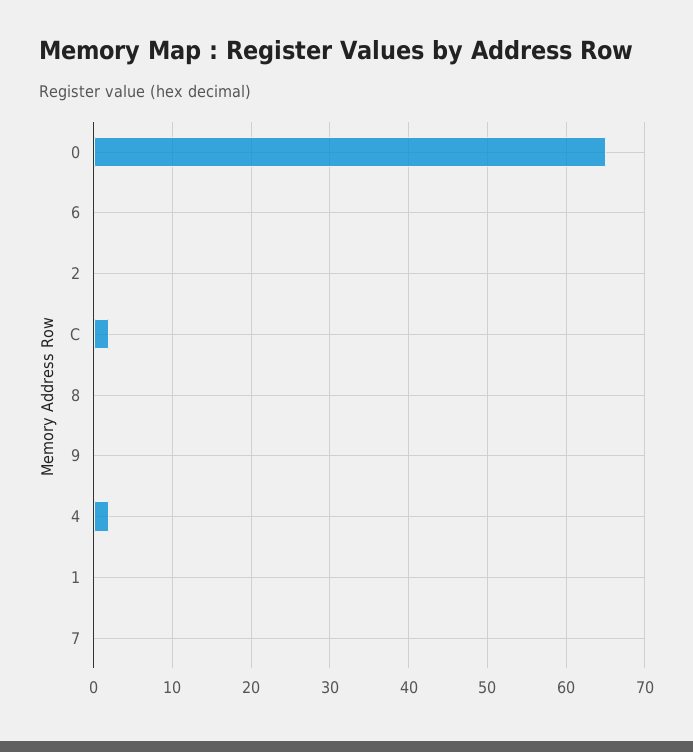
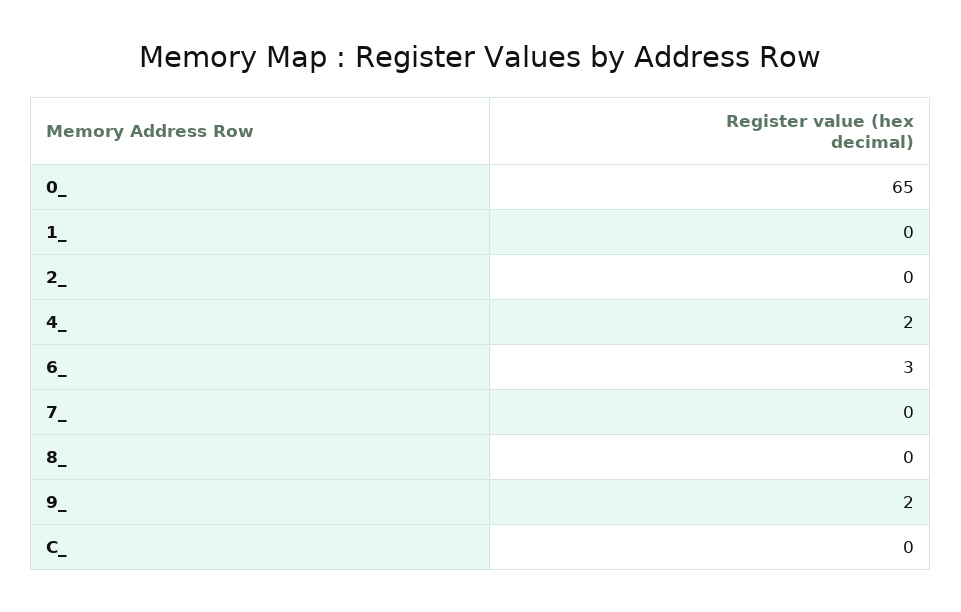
6: 0 -> 3
C: 2 -> 0
9: 0 -> 2

